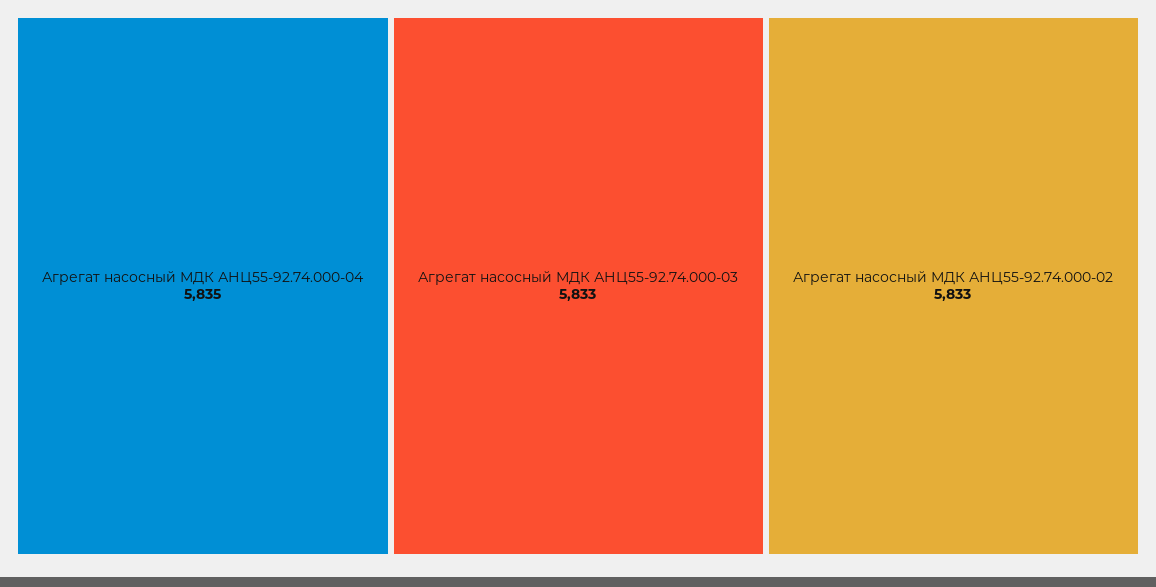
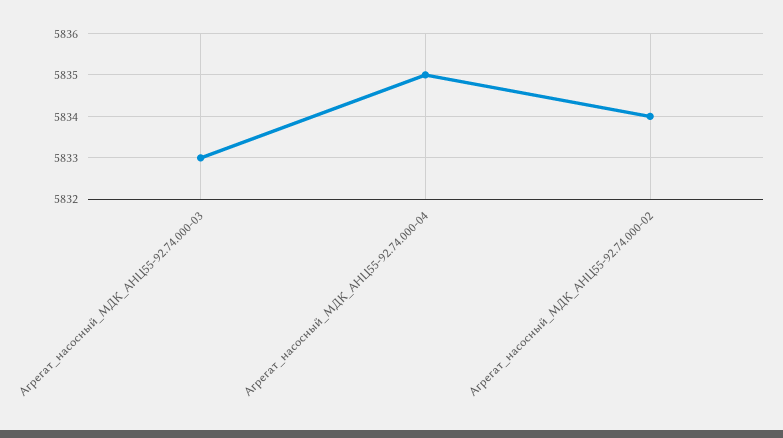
Агрегат насосный МДК АНЦ55-92.74.000-02: 5833 -> 5834

